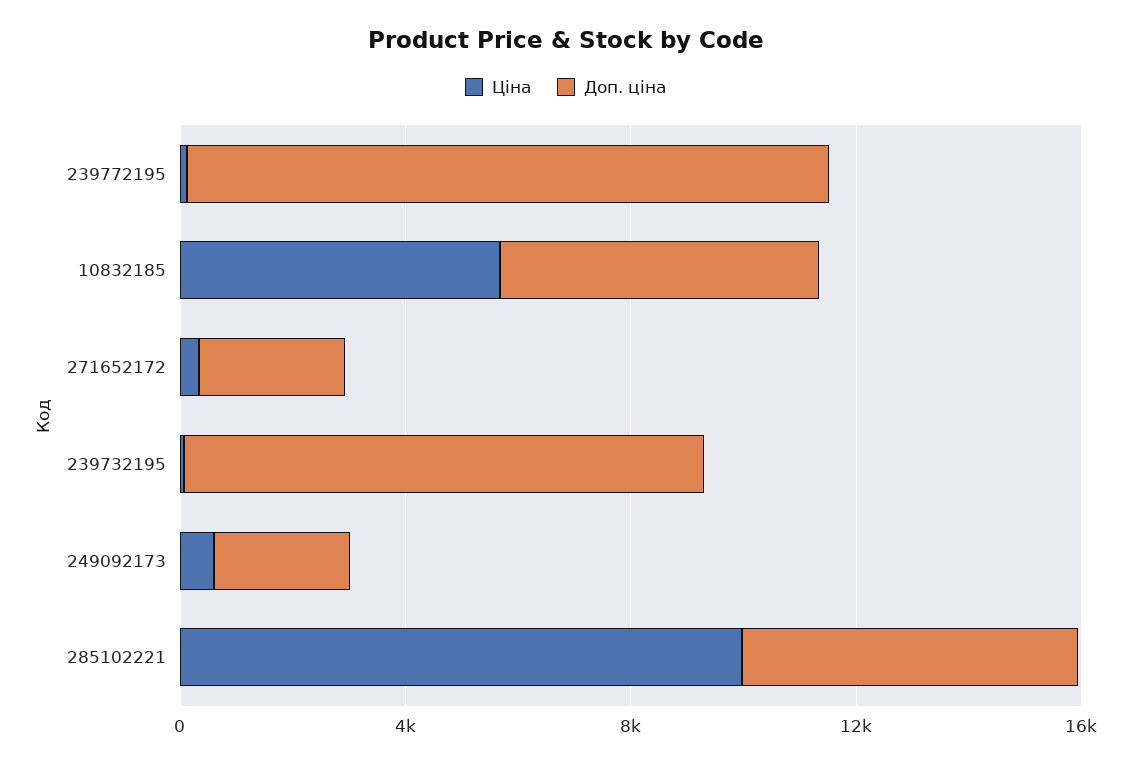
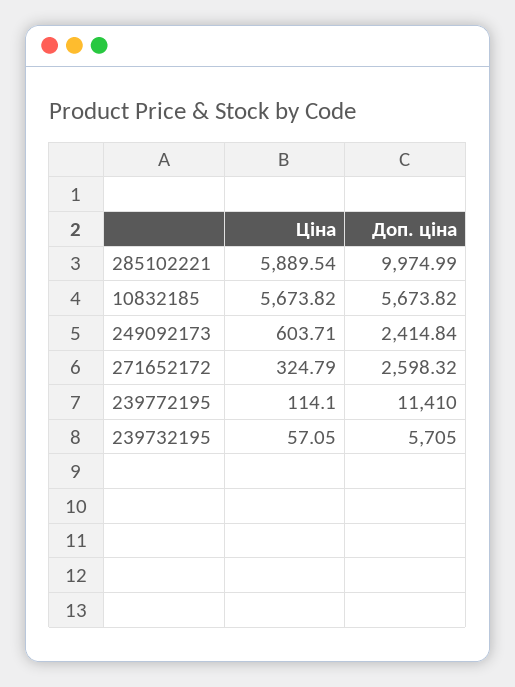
Доп. ціна, 239732195: 9000 -> 5705
Ціна, 285102221: 10000 -> 5889.54
Доп. ціна, 285102221: 6000 -> 9974.99

